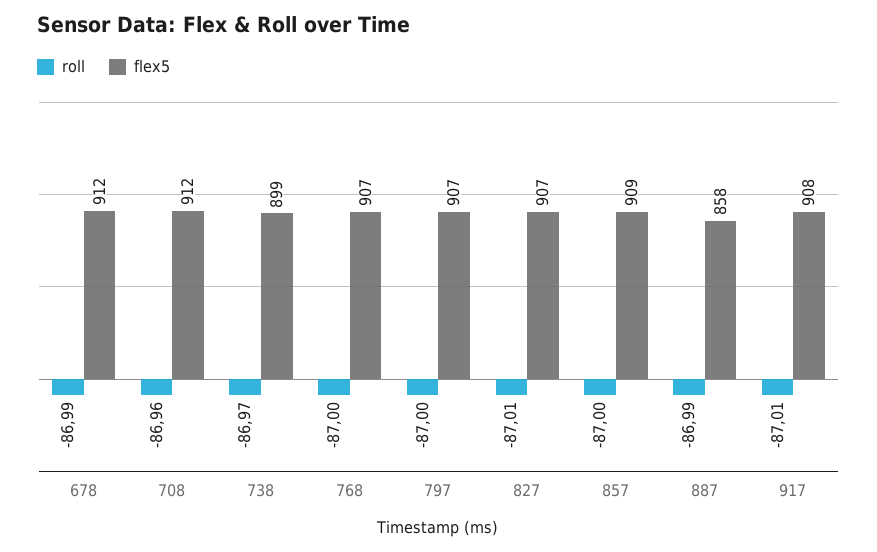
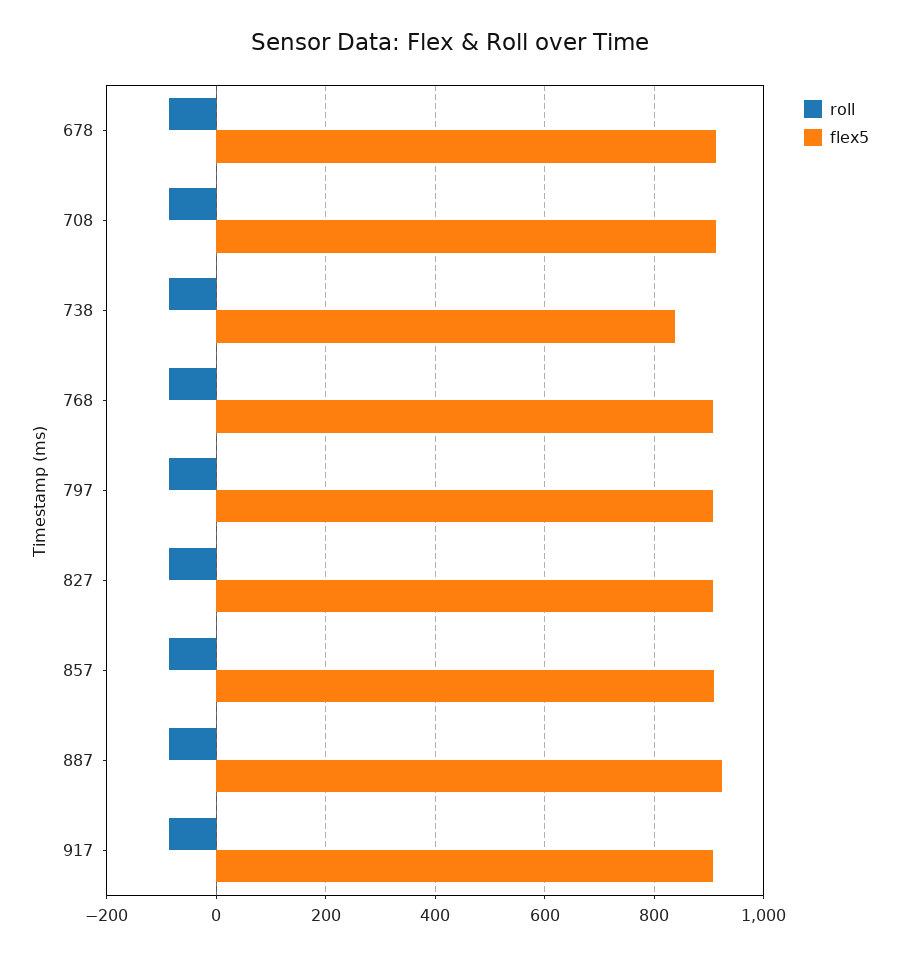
flex5, 738: 899 -> 840
flex5, 887: 858 -> 920

